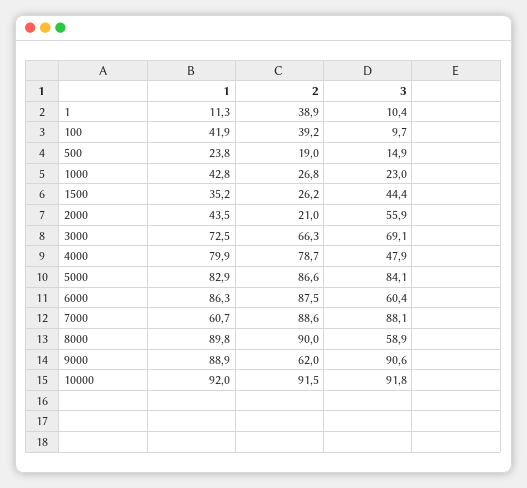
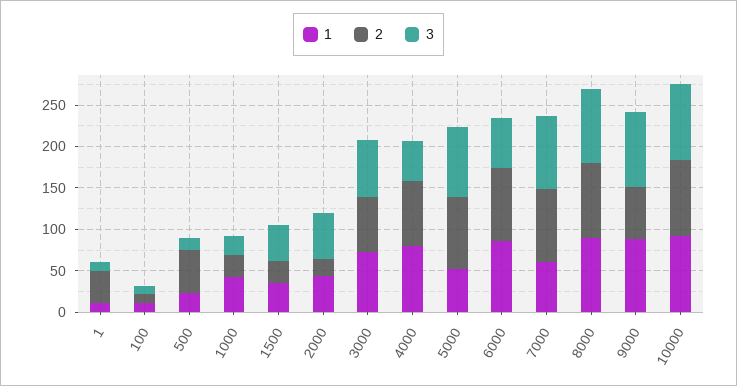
1, 100: 41.9 -> 10
2, 100: 39.2 -> 10
2, 500: 19 -> 50
1, 5000: 82.9 -> 50
3, 8000: 58.9 -> 90

